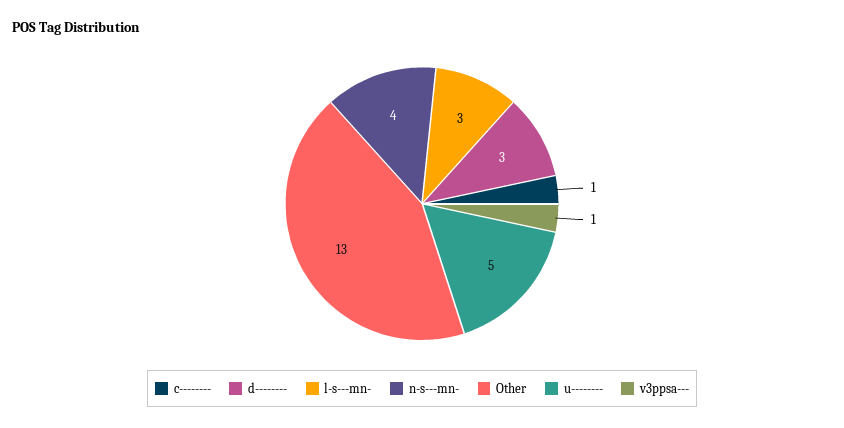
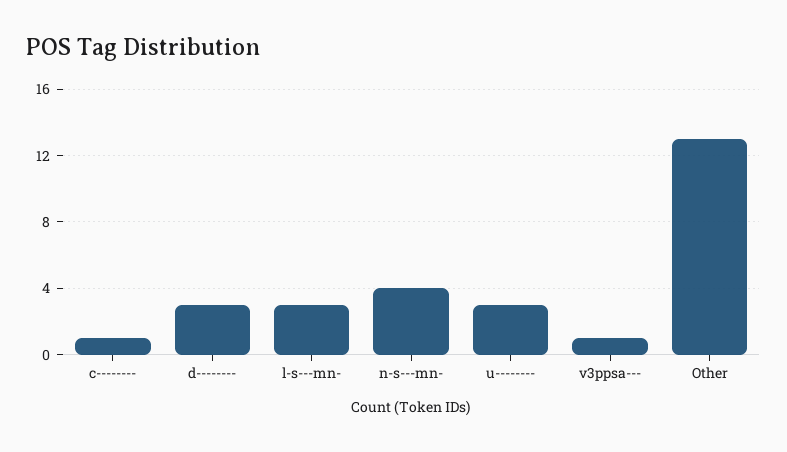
u--------: 5 -> 3

